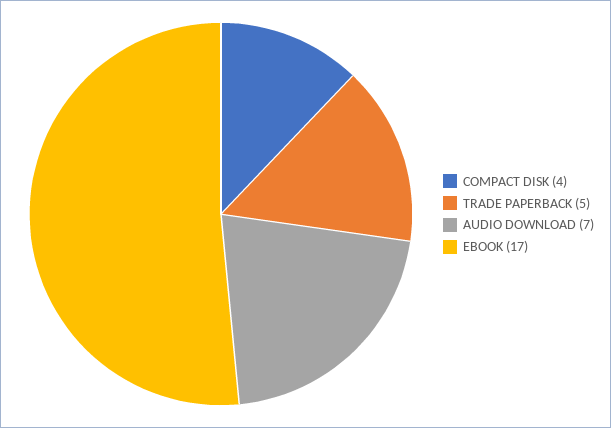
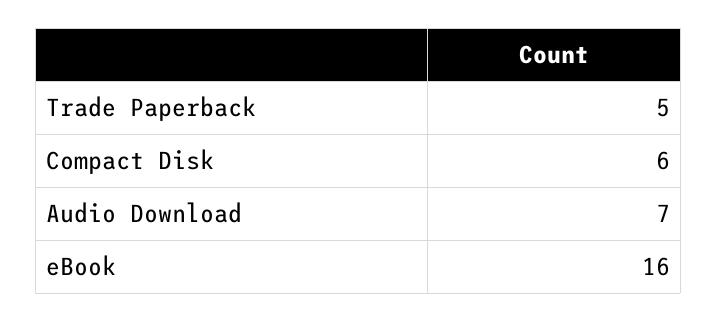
COMPACT DISK: 4 -> 6
EBOOK: 17 -> 16

